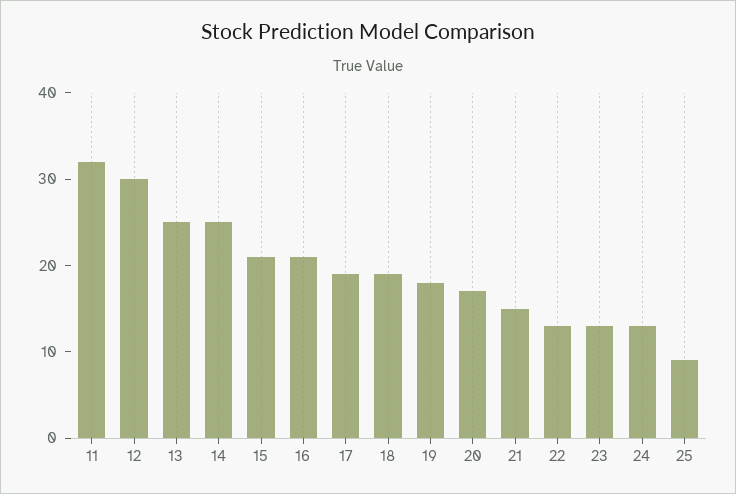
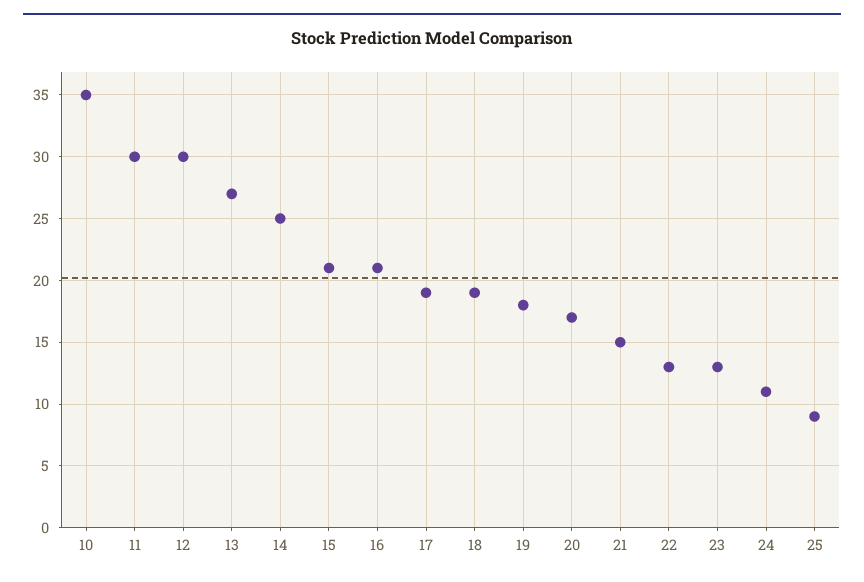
11: 32 -> 30
13: 25 -> 27
24: 13 -> 11
10: none -> 35

